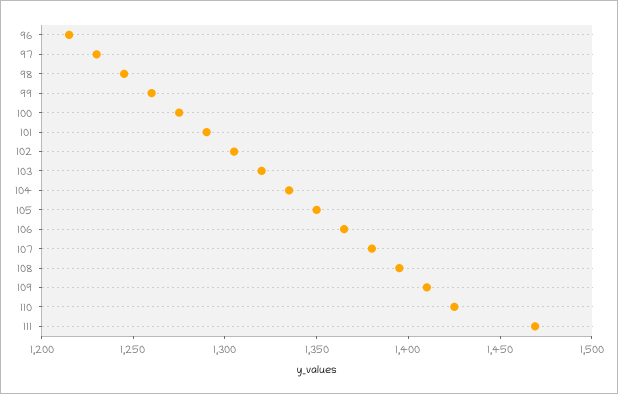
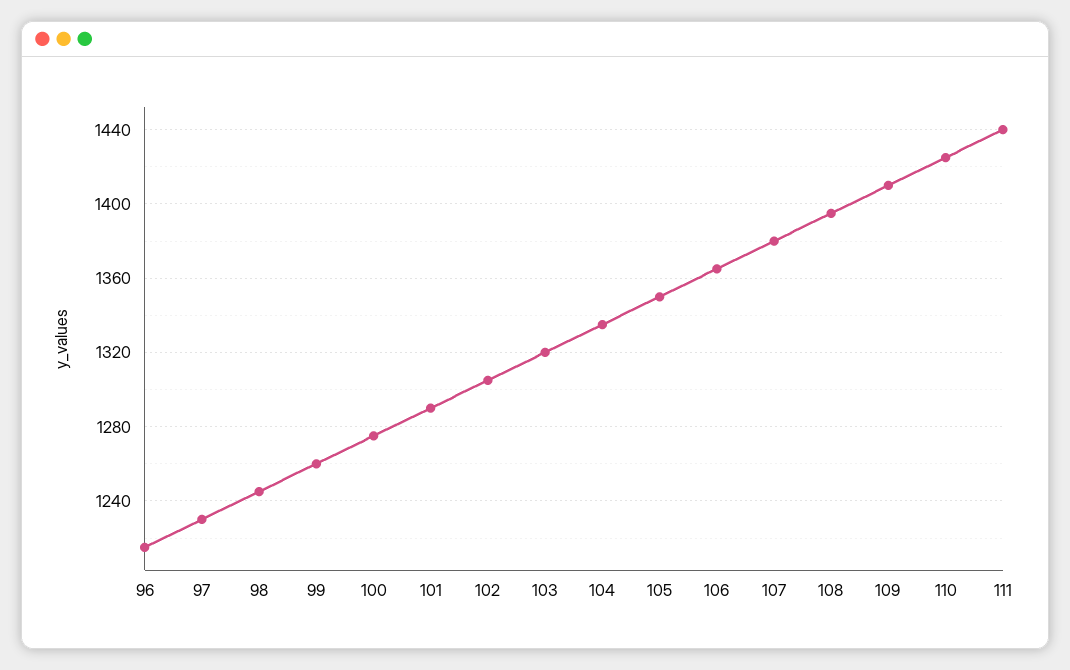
111: 1470 -> 1440

